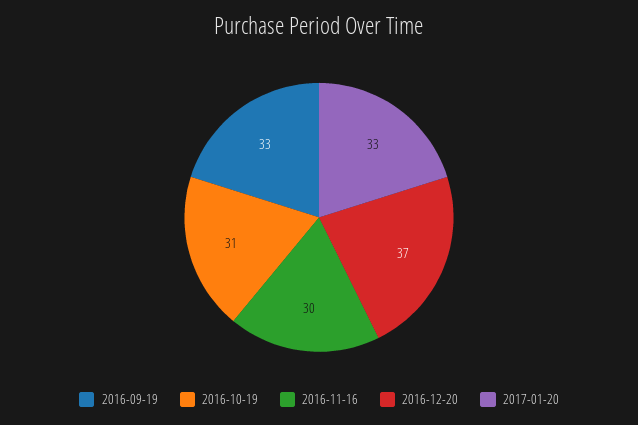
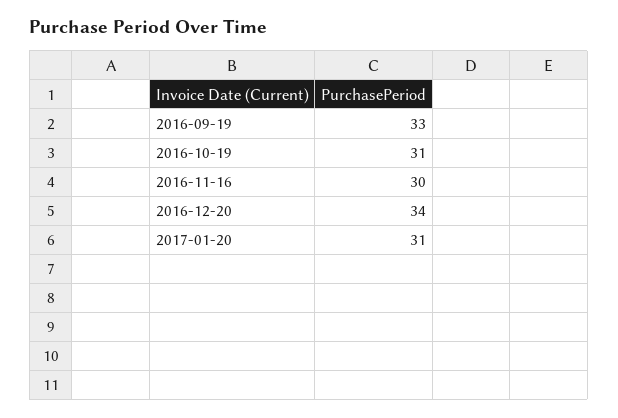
2016-12-20: 37 -> 34
2017-01-20: 33 -> 31

